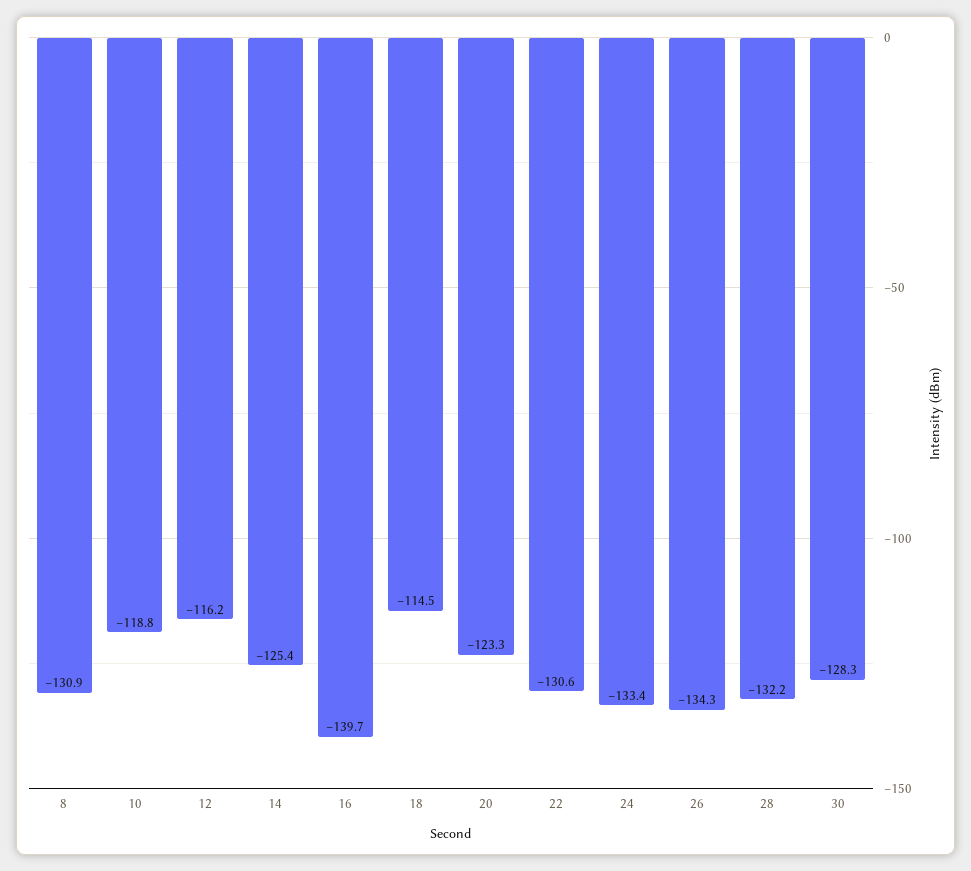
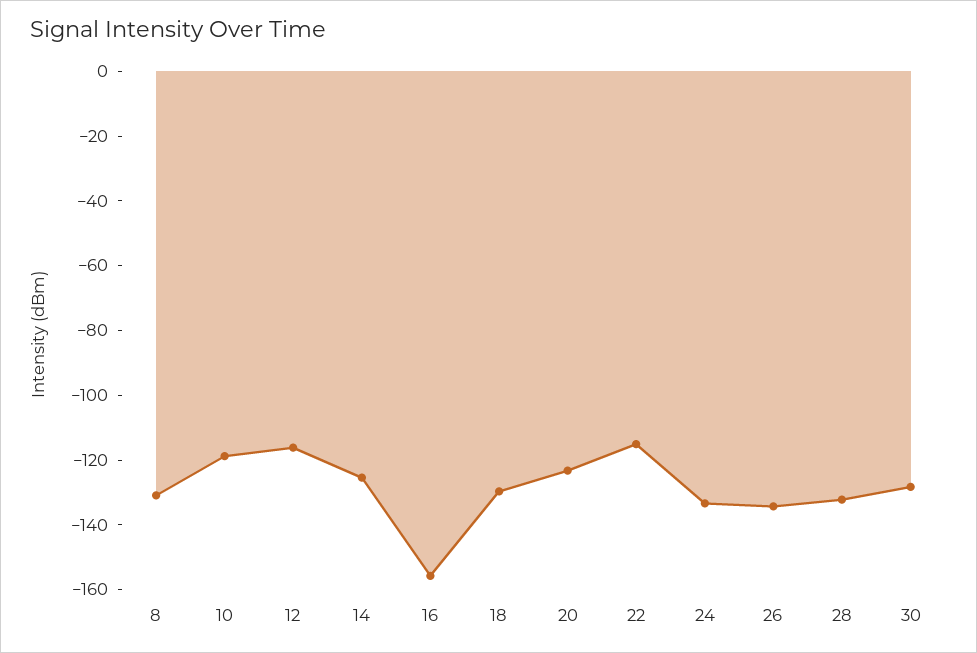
16: -139.7 -> -155
18: -114.5 -> -130
22: -130.6 -> -115

